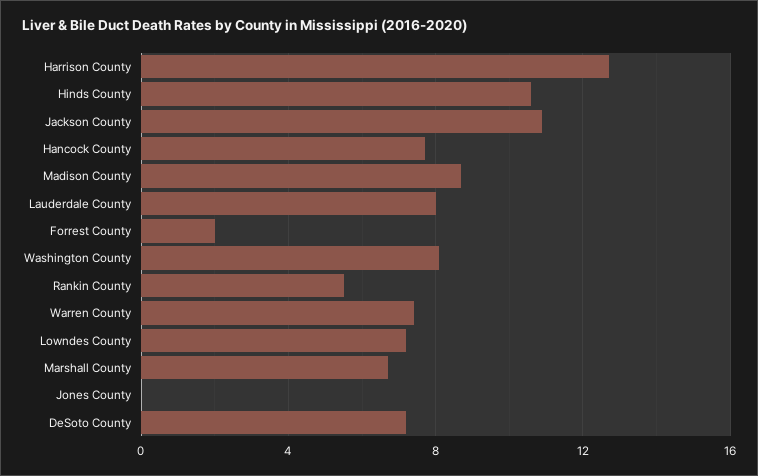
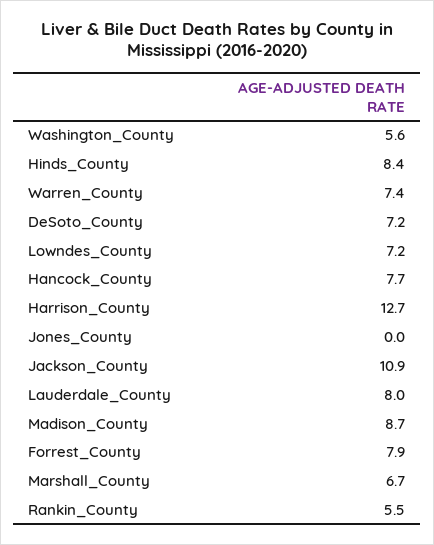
Hinds County: 10.5 -> 8.4
Forrest County: 2 -> 7.9
Washington County: 8 -> 5.6

